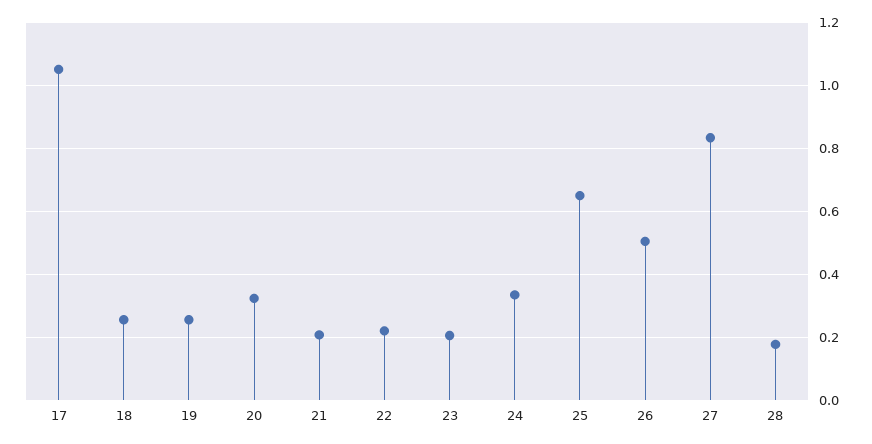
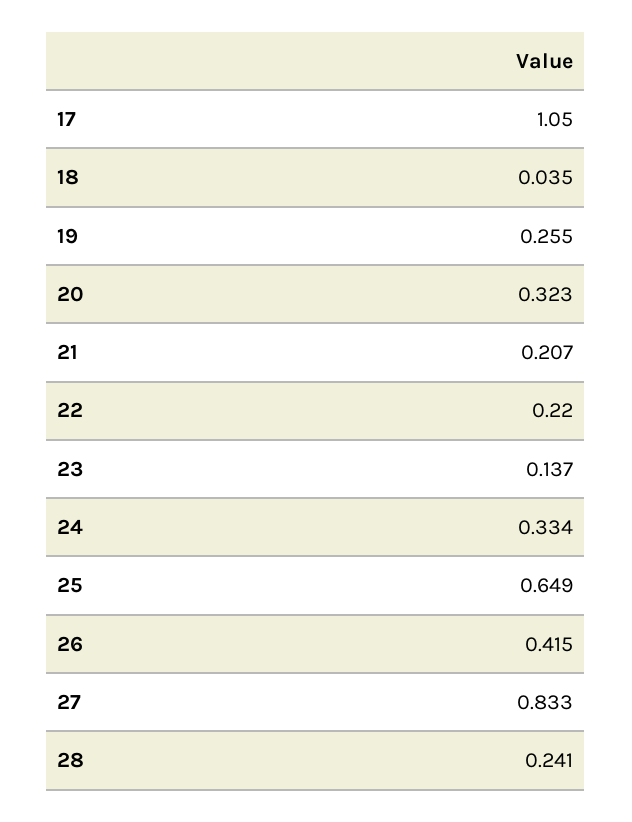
18: 0.26 -> 0.035
23: 0.2 -> 0.137
26: 0.5 -> 0.415
28: 0.18 -> 0.241

